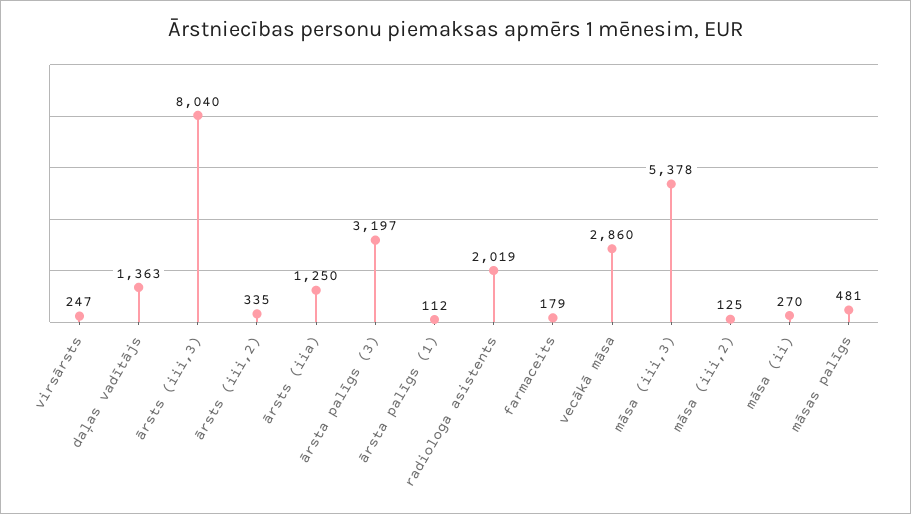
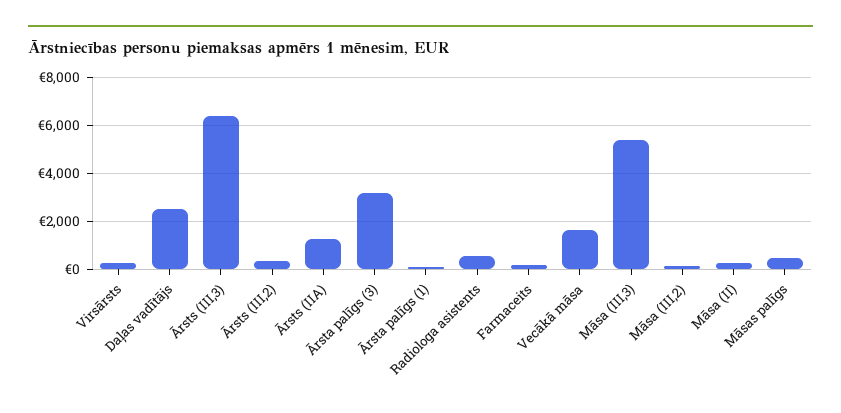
daļas vadītājs: 1363 -> 2500
ārsts (iii,3): 8040 -> 6500
radiologa asistents: 2019 -> 500
vecākā māsa: 2860 -> 1500

